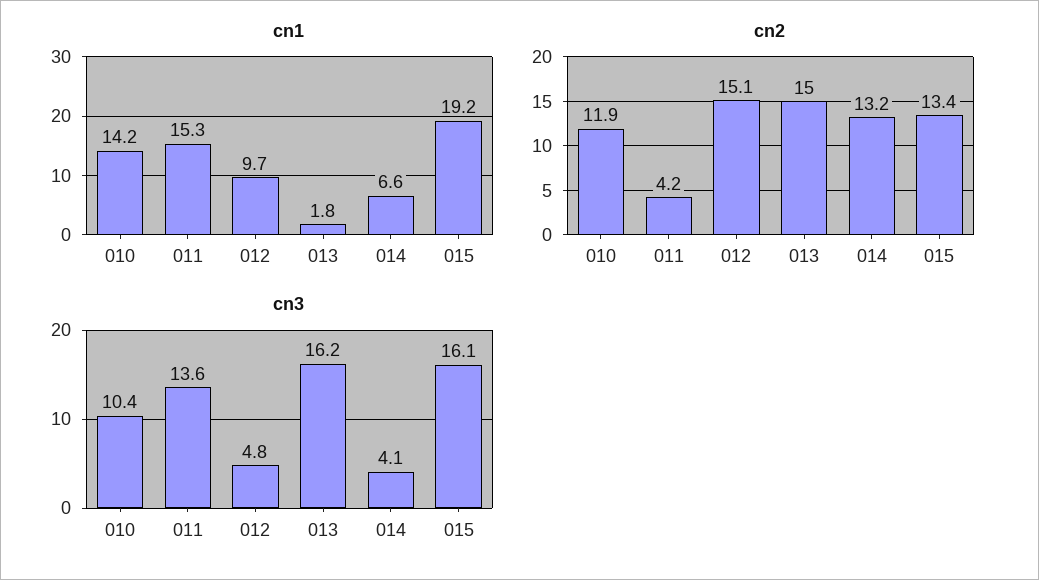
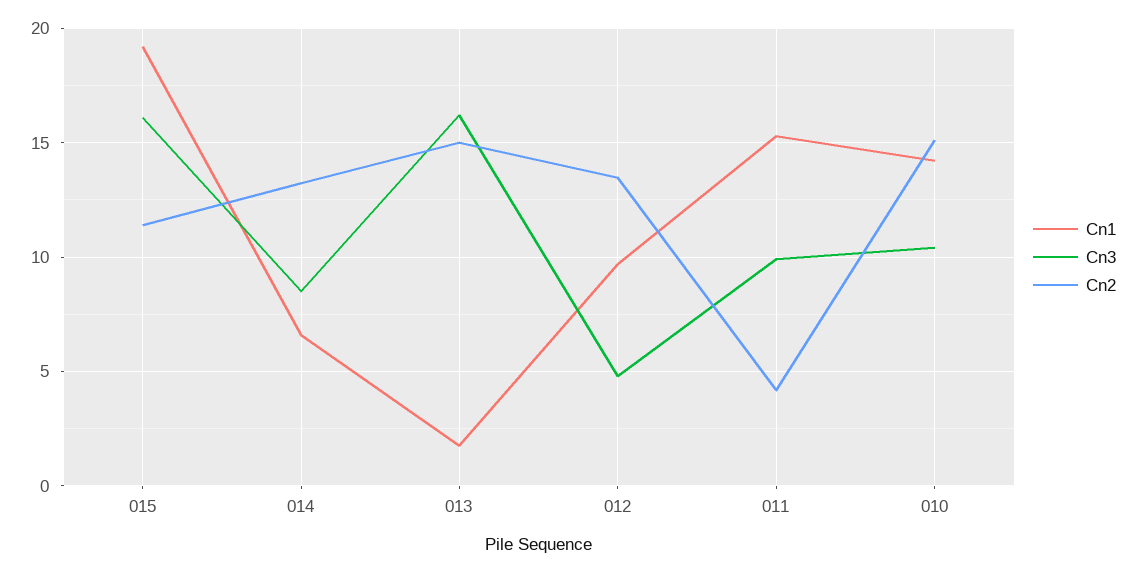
cn2, 010: 11.9 -> 15
cn2, 012: 15.1 -> 13.5
cn2, 015: 13.4 -> 11.5
cn3, 011: 13.6 -> 10
cn3, 014: 4.1 -> 8.5

